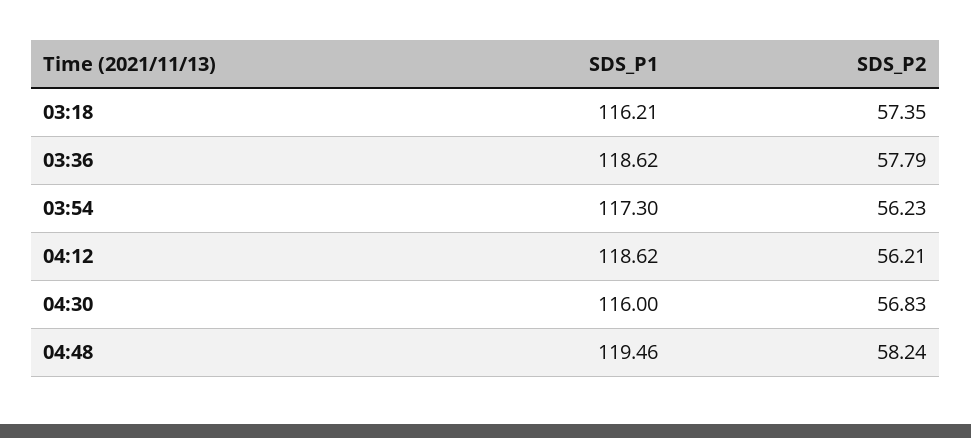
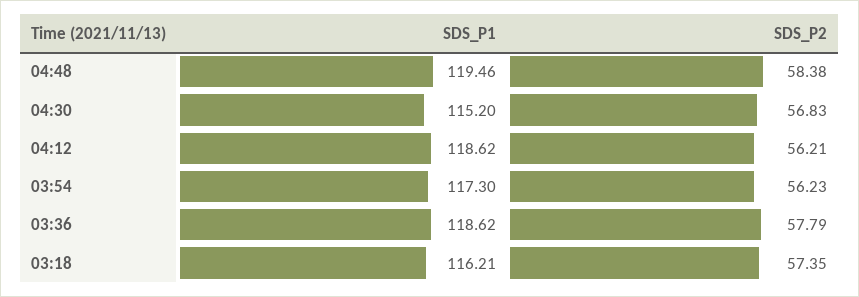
SDS_P1, 04:30: 116 -> 115.2
SDS_P2, 04:48: 58.24 -> 58.38

